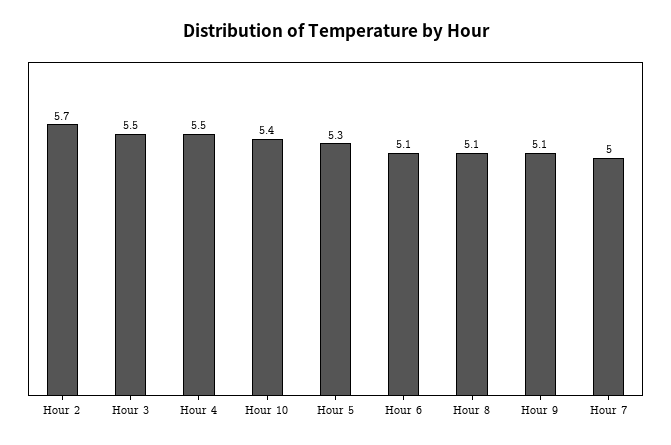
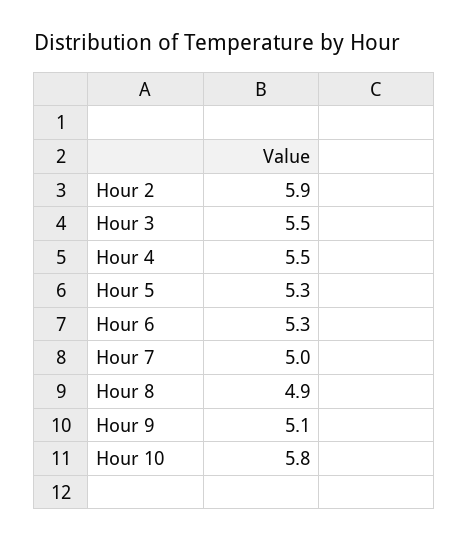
Hour 2: 5.7 -> 5.9
Hour 10: 5.4 -> 5.8
Hour 6: 5.1 -> 5.3
Hour 8: 5.1 -> 4.9

